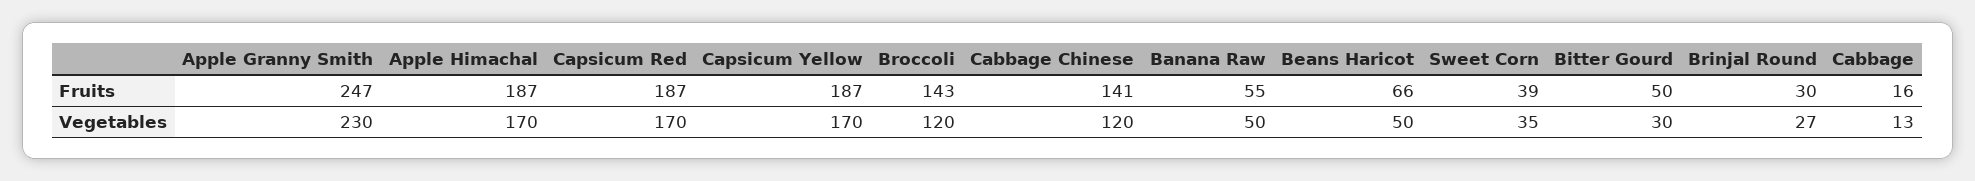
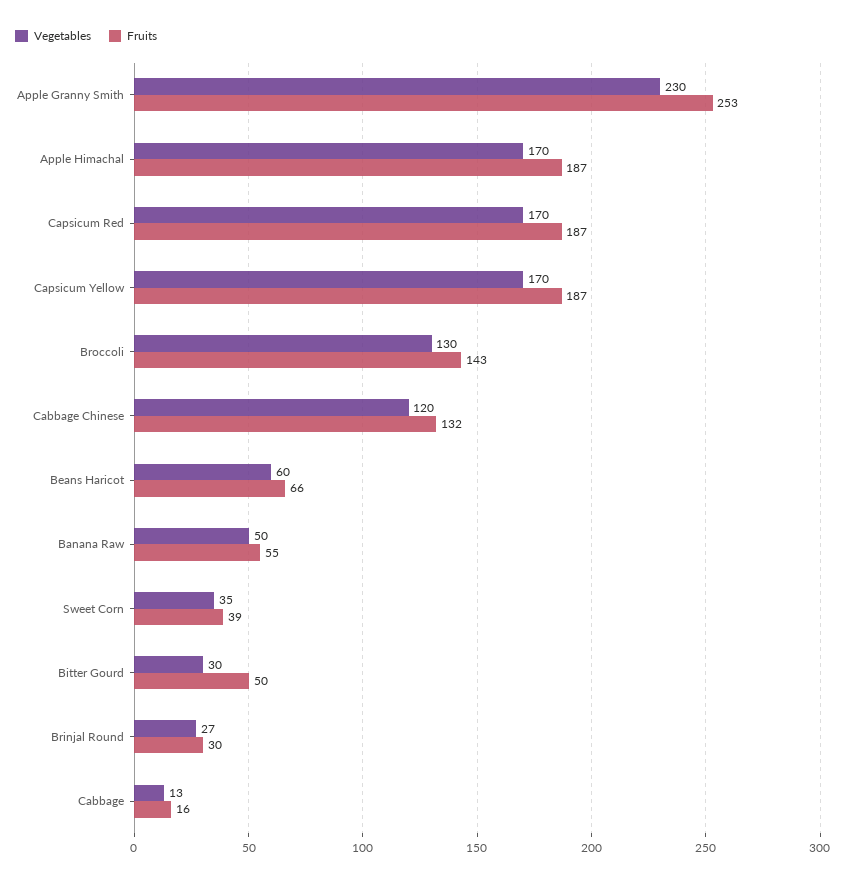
Fruits, Apple Granny Smith: 247 -> 253
Fruits, Cabbage Chinese: 141 -> 132
Vegetables, Broccoli: 120 -> 130
Vegetables, Beans Haricot: 50 -> 60

